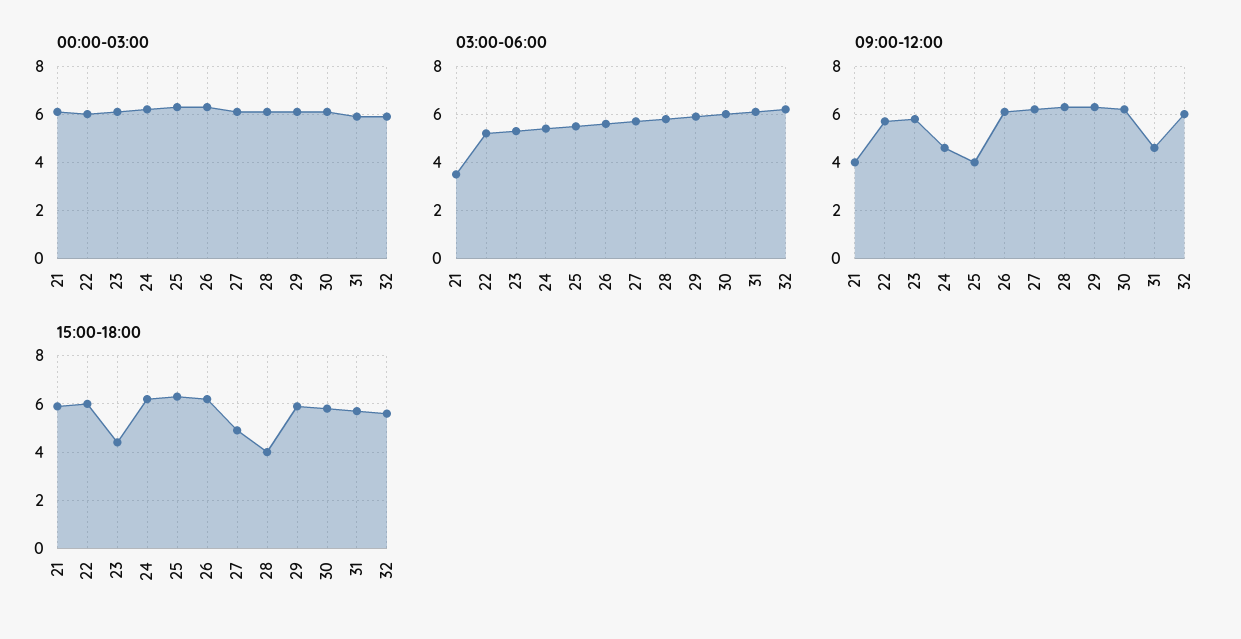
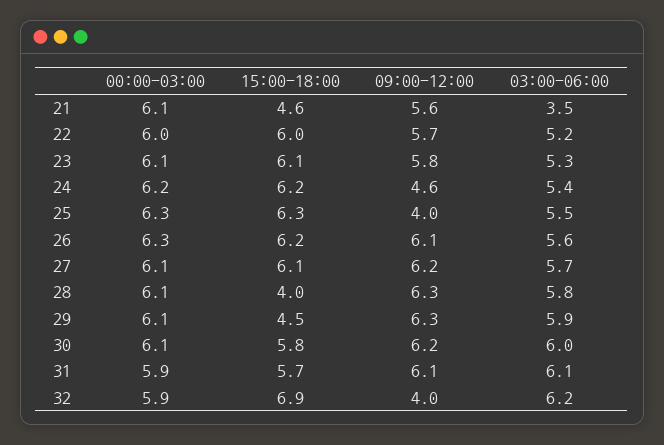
09:00-12:00, 21: 4 -> 5.6
09:00-12:00, 31: 4.5 -> 6.1
09:00-12:00, 32: 6 -> 4
15:00-18:00, 21: 6 -> 4.6
15:00-18:00, 23: 4.5 -> 6.1
15:00-18:00, 27: 5 -> 6.1
15:00-18:00, 29: 6 -> 4.5
15:00-18:00, 32: 5.5 -> 6.9

